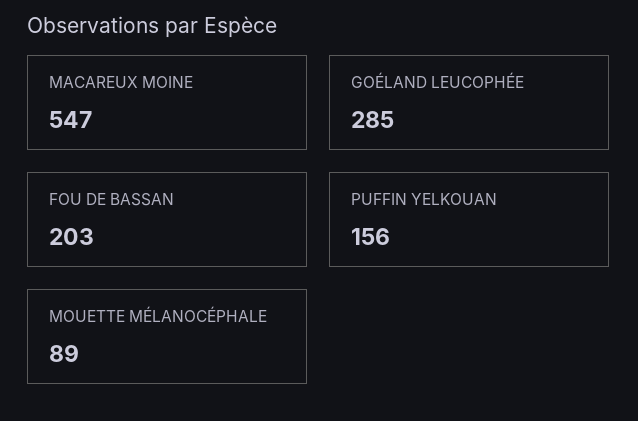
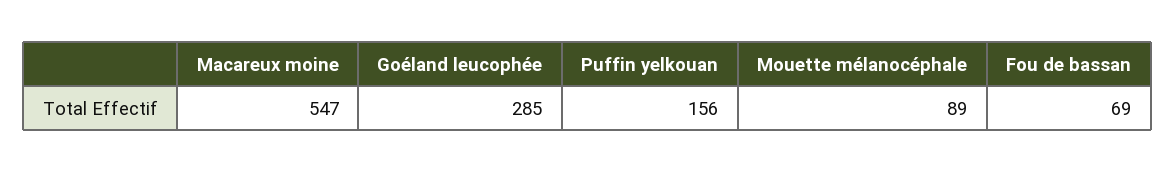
FOU DE BASSAN: 203 -> 69

